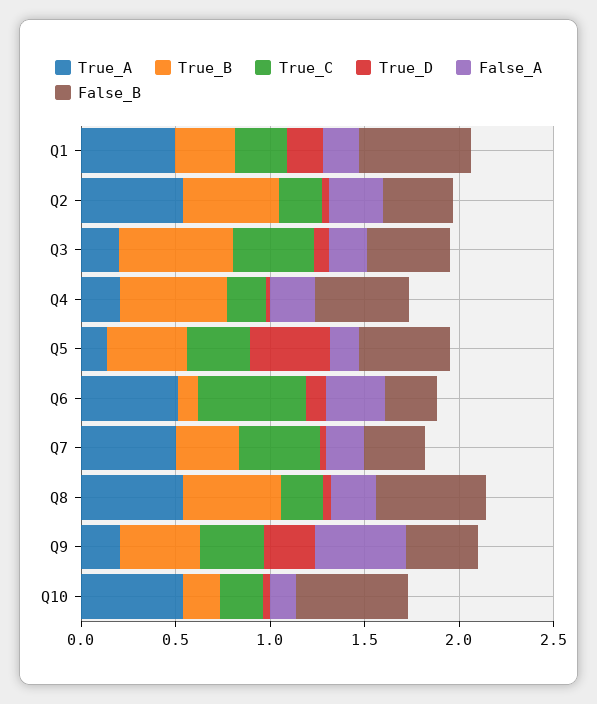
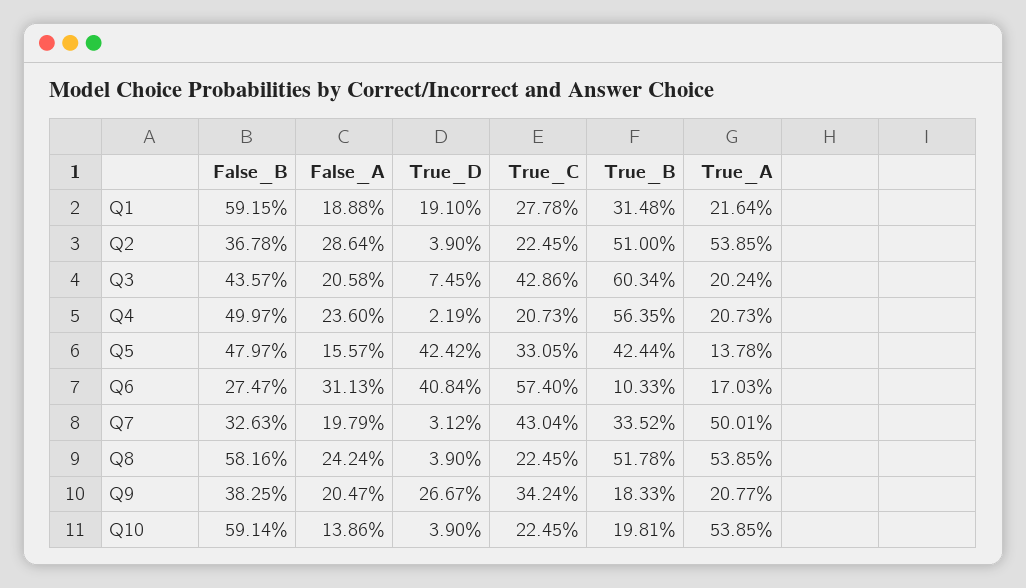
True_A, Q1: 0.5 -> 0.2164
True_A, Q6: 0.5 -> 0.1703
True_D, Q6: 0.1 -> 0.4084
True_B, Q9: 0.4 -> 0.1833
False_A, Q9: 0.5 -> 0.2047

